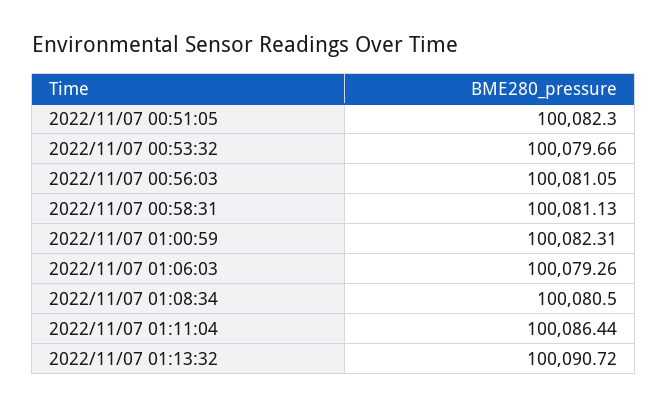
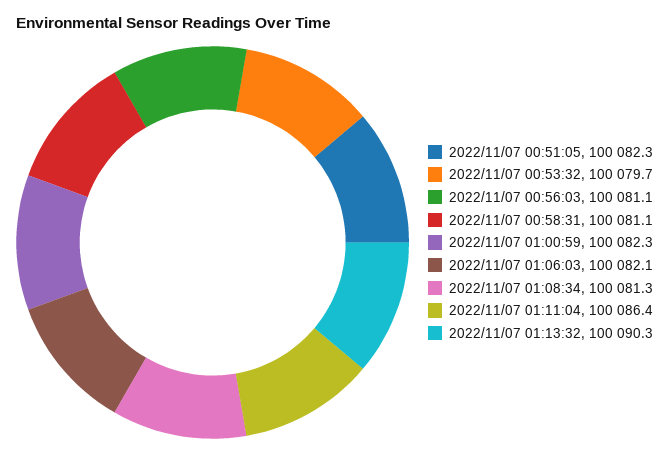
2022/11/07 01:06:03: 100079.26 -> 100082.1
2022/11/07 01:08:34: 100080.5 -> 100081.3
2022/11/07 01:13:32: 100090.72 -> 100090.3

